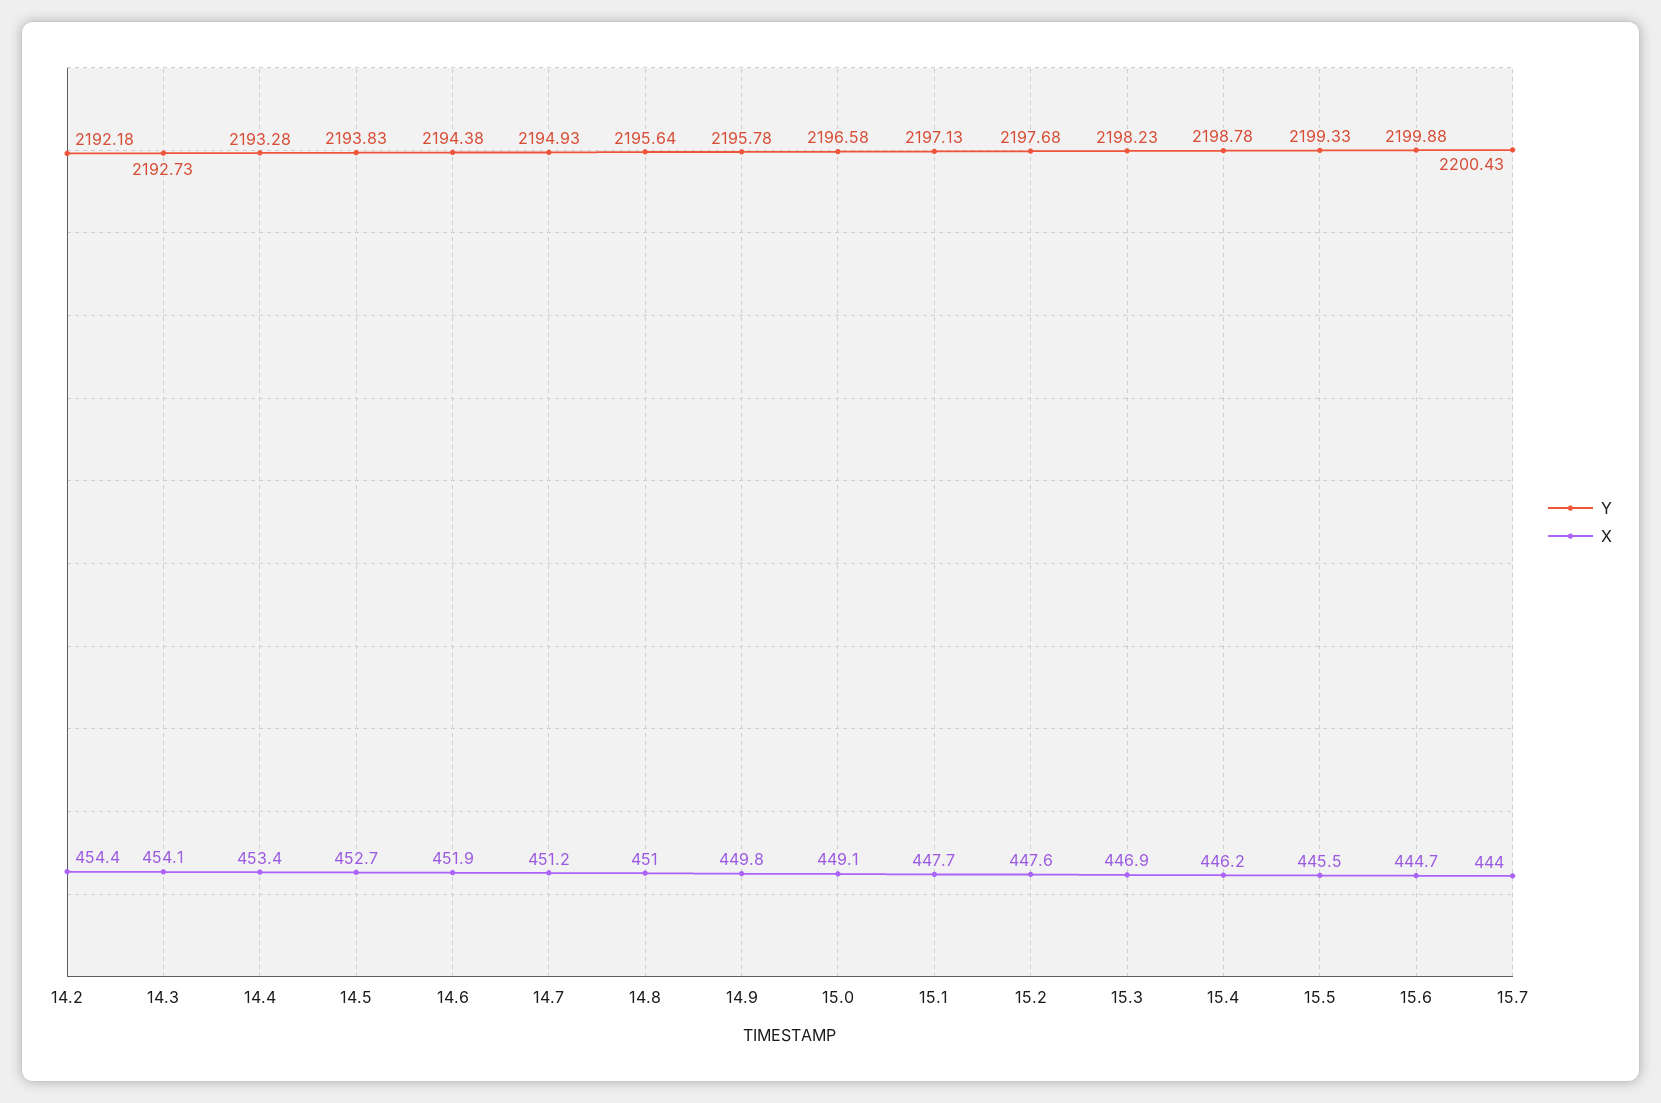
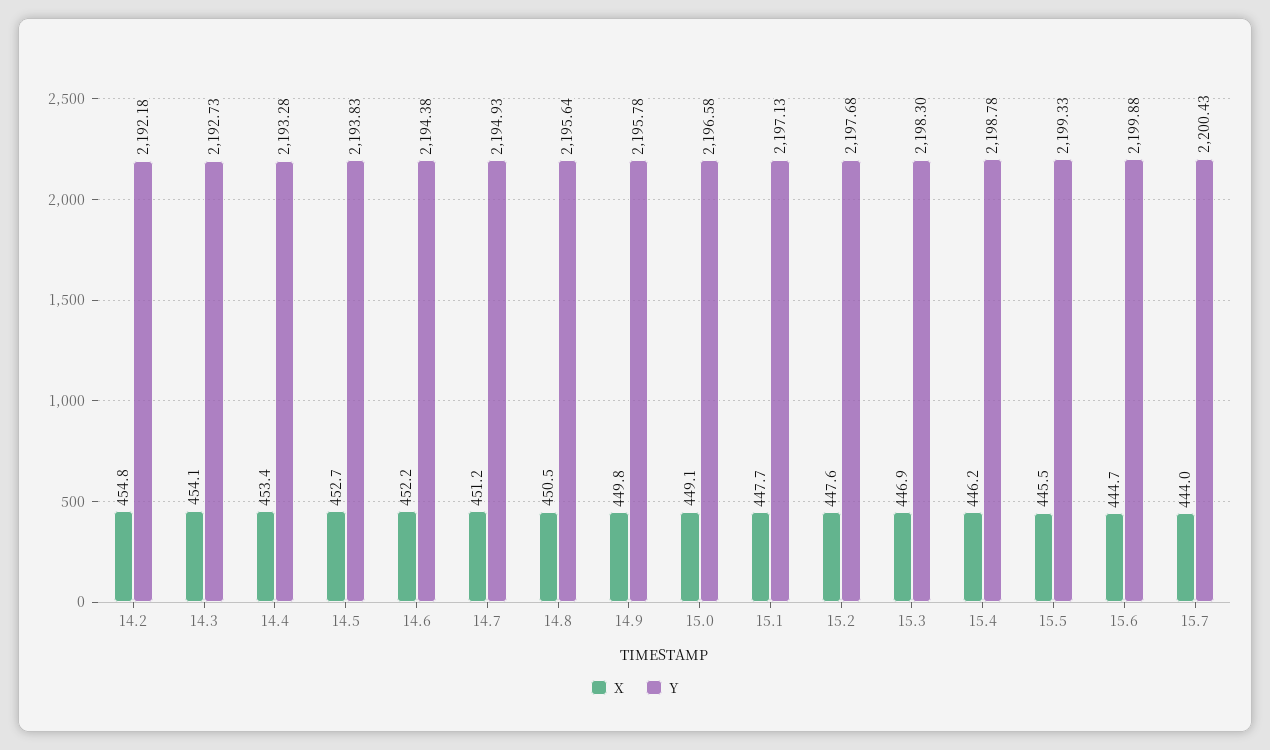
X, 14.2: 454.4 -> 454.8
X, 14.6: 451.9 -> 452.2
X, 14.8: 451 -> 450.5
Y, 15.3: 2198.23 -> 2198.3

